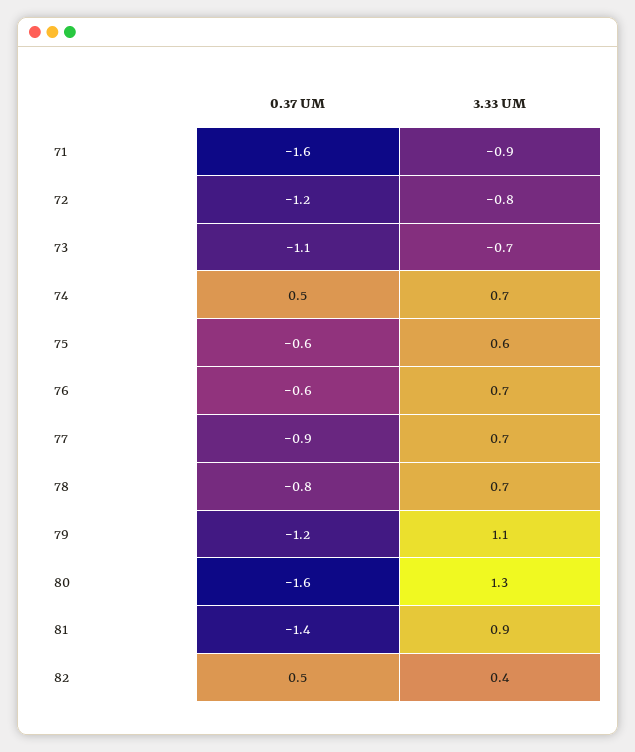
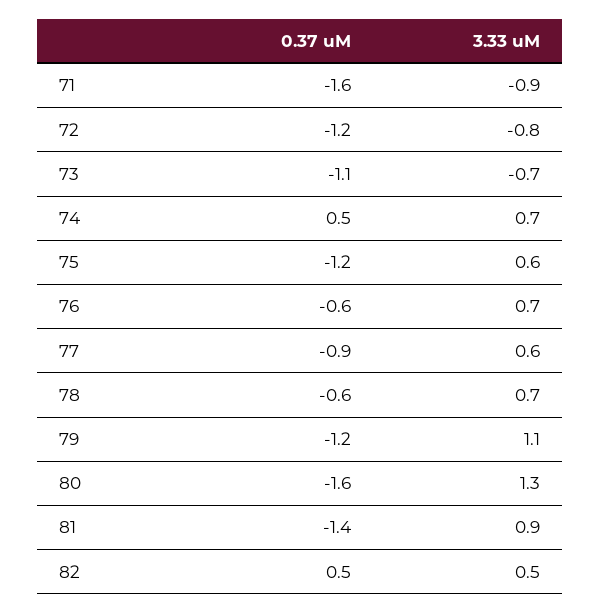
0.37 UM, 75: -0.6 -> -1.2
3.33 UM, 77: 0.7 -> 0.6
0.37 UM, 78: -0.8 -> -0.6
3.33 UM, 82: 0.4 -> 0.5

